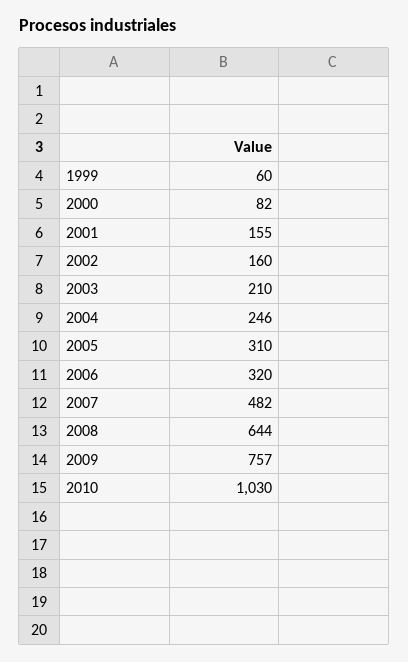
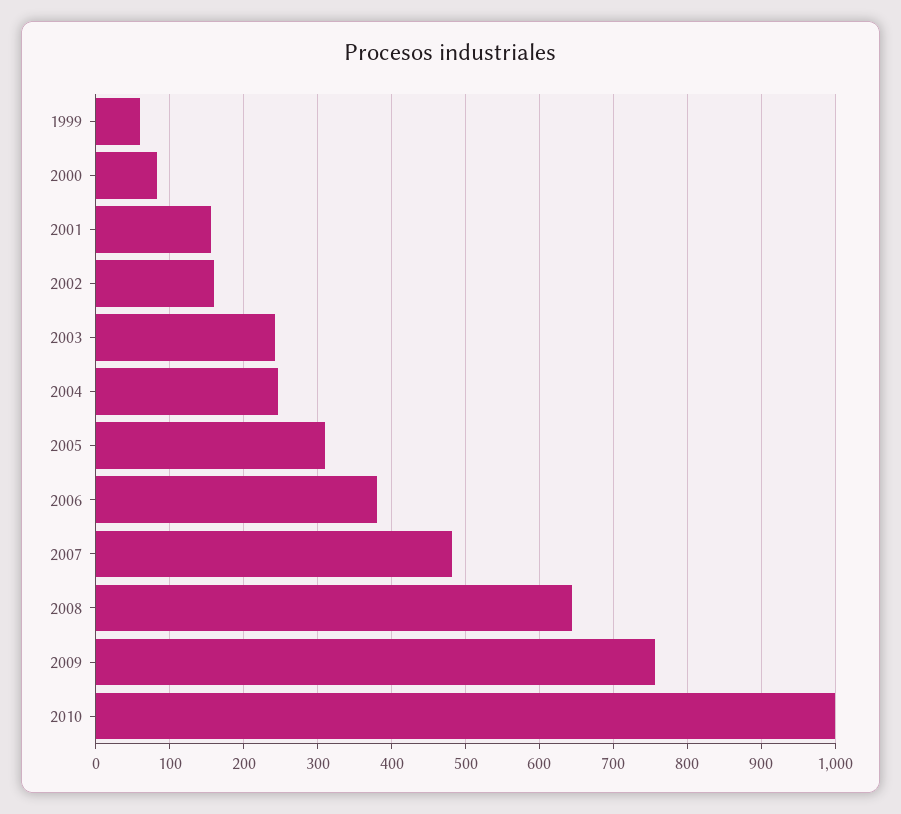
2003: 210 -> 240
2006: 320 -> 380
2010: 1030 -> 1000

